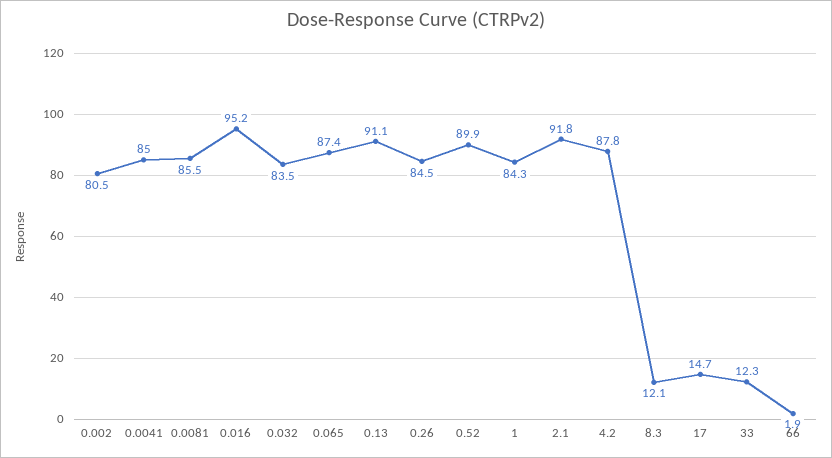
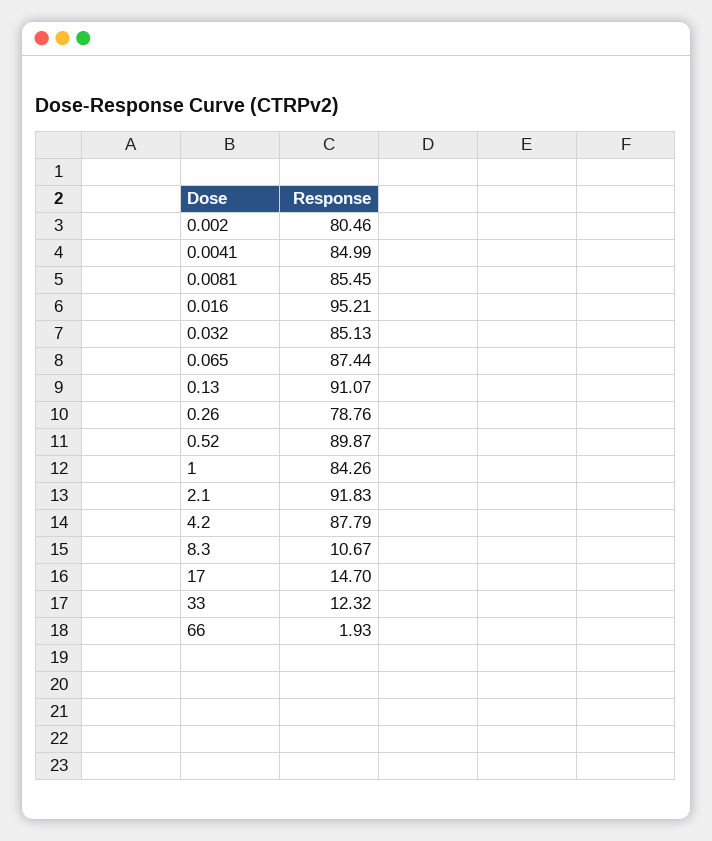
0.032: 83.5 -> 85.13
0.26: 84.5 -> 78.76
8.3: 12.1 -> 10.67

